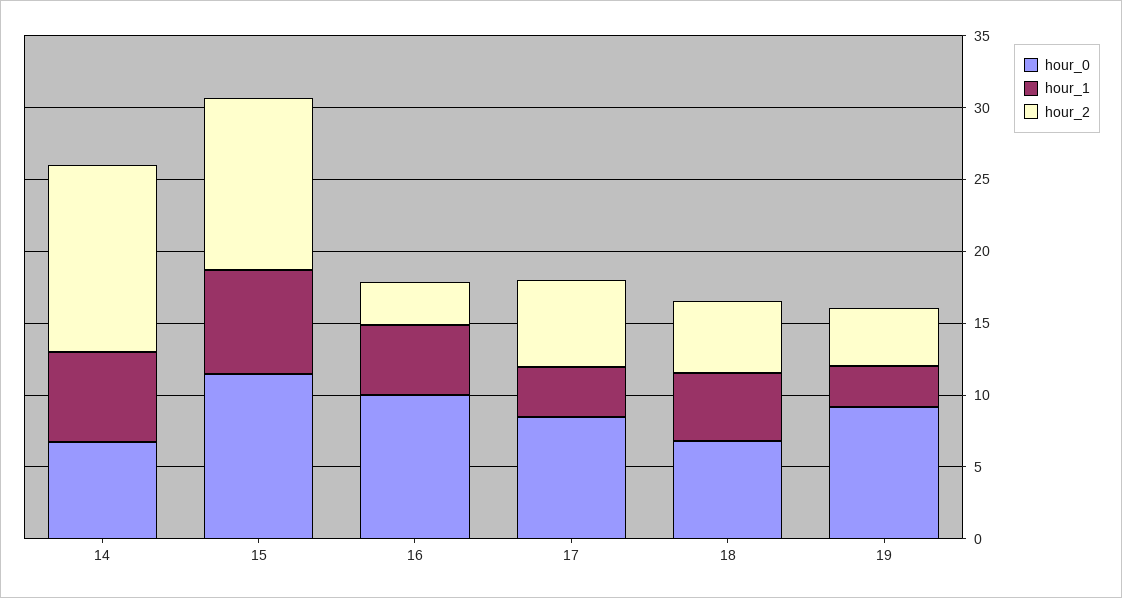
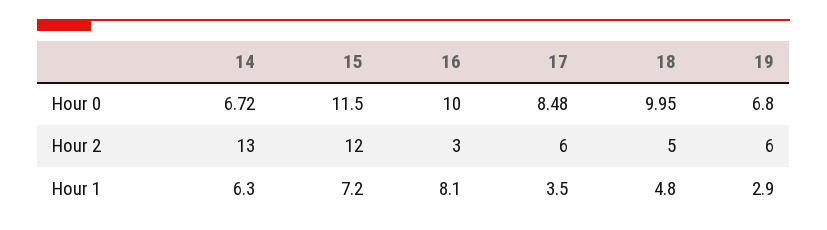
hour_1, 16: 5 -> 8.1
hour_0, 18: 7 -> 9.95
hour_0, 19: 9 -> 6.8
hour_2, 19: 4 -> 6

